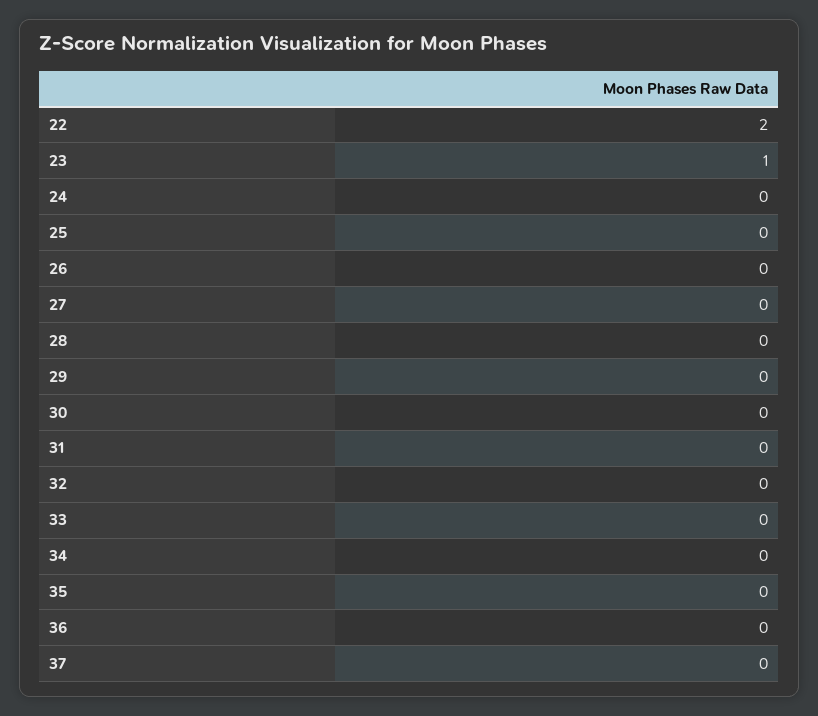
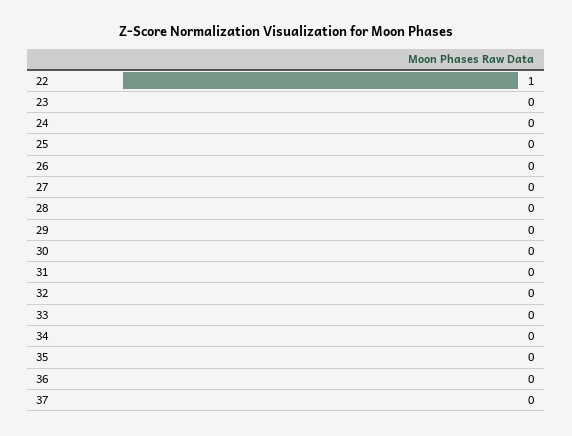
22: 2 -> 1
23: 1 -> 0

